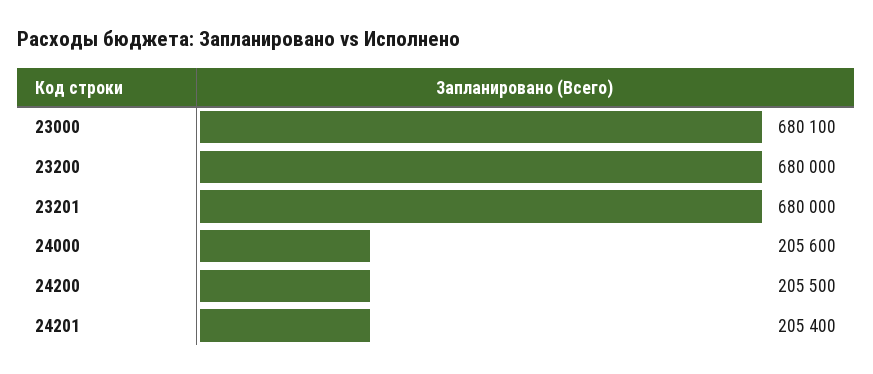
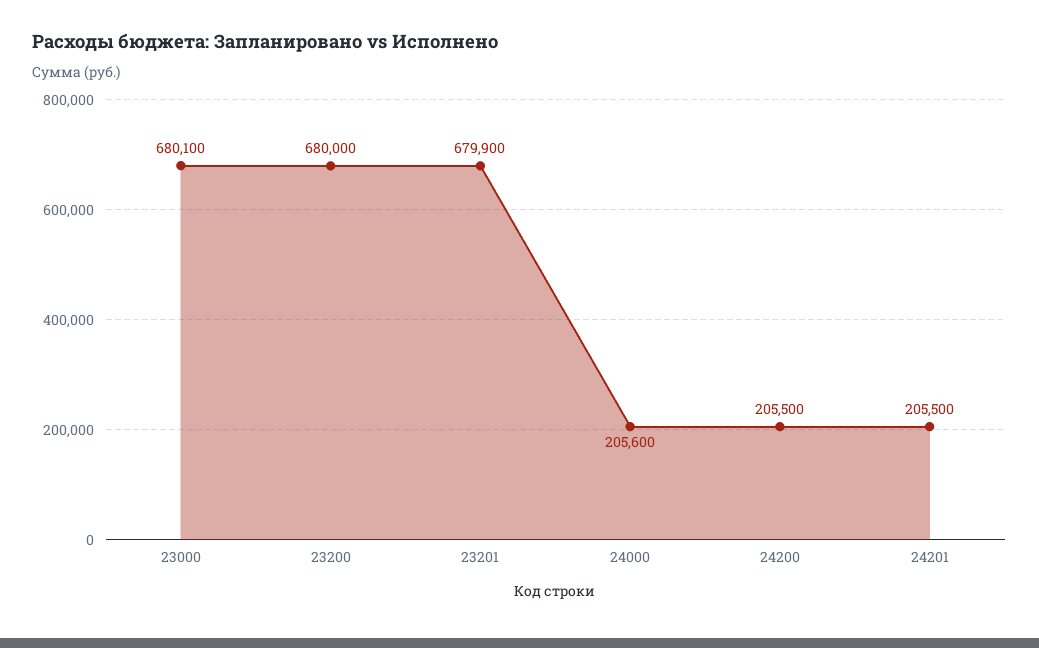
23201: 680000 -> 679900
24201: 205400 -> 205500

